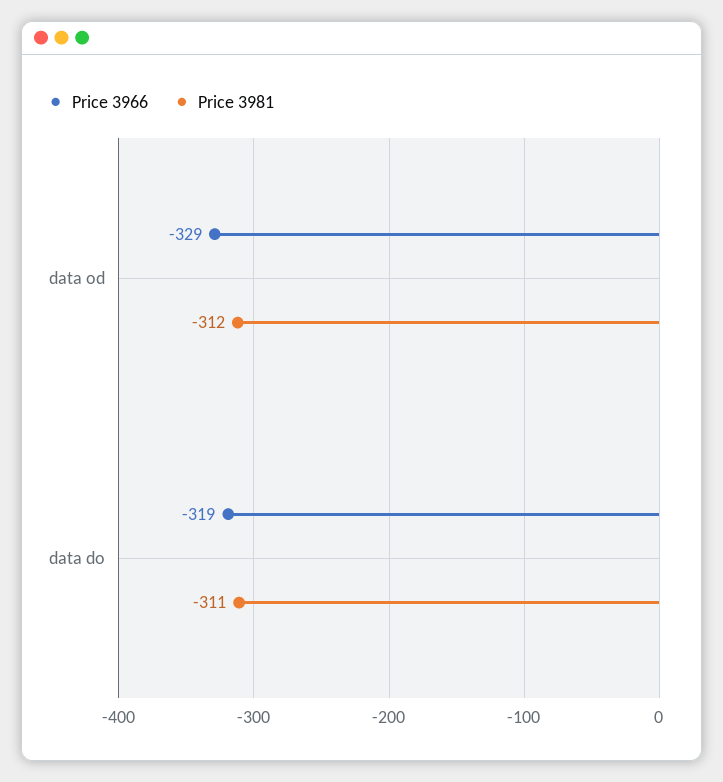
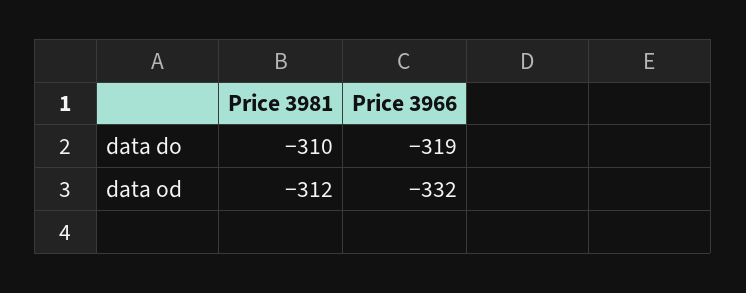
Price 3966, data od: -329 -> -332
Price 3981, data do: -311 -> -310

